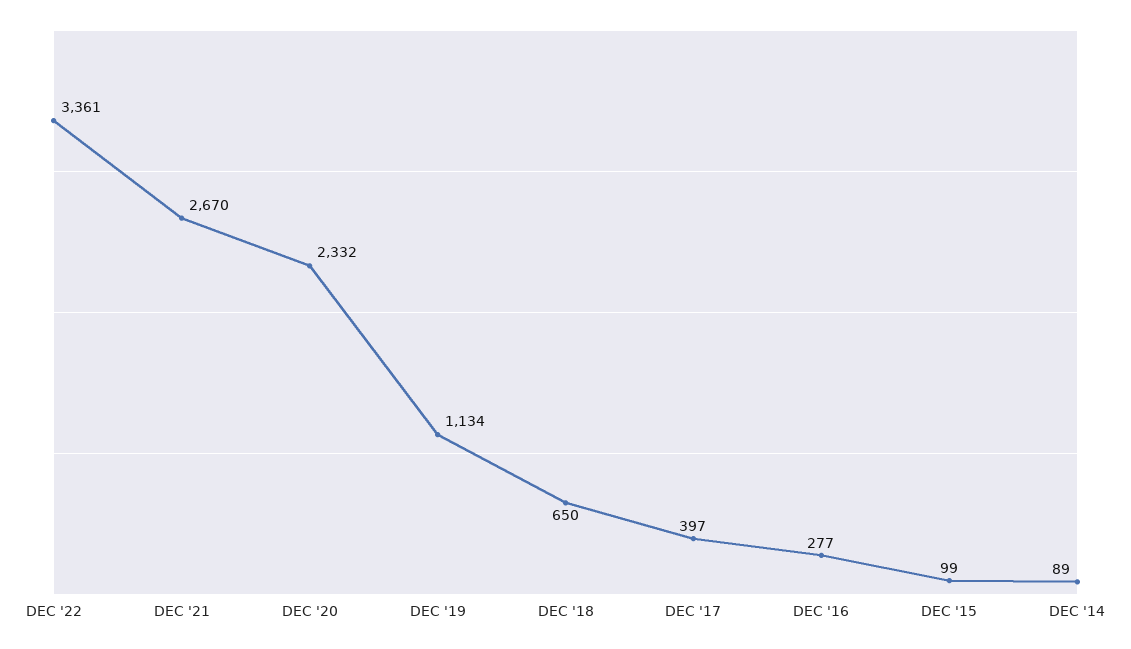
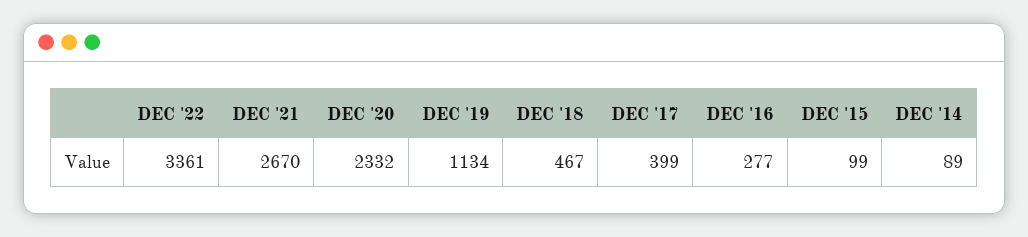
DEC '18: 650 -> 467
DEC '17: 397 -> 399

